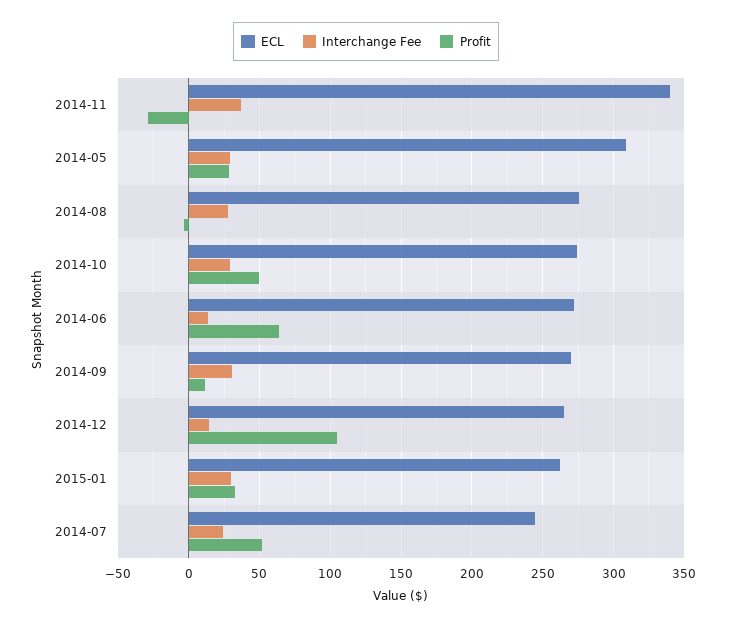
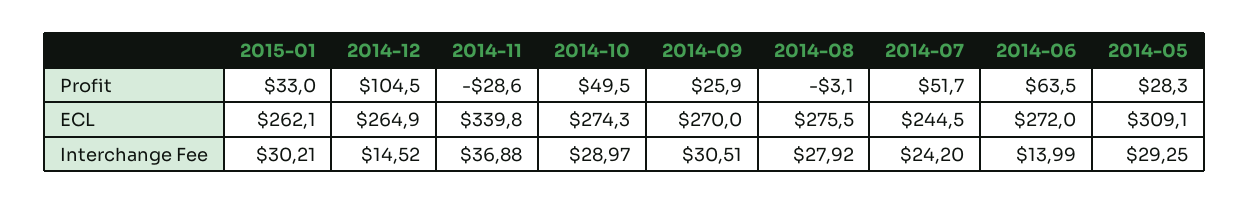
Profit, 2014-09: 10 -> 25.9

